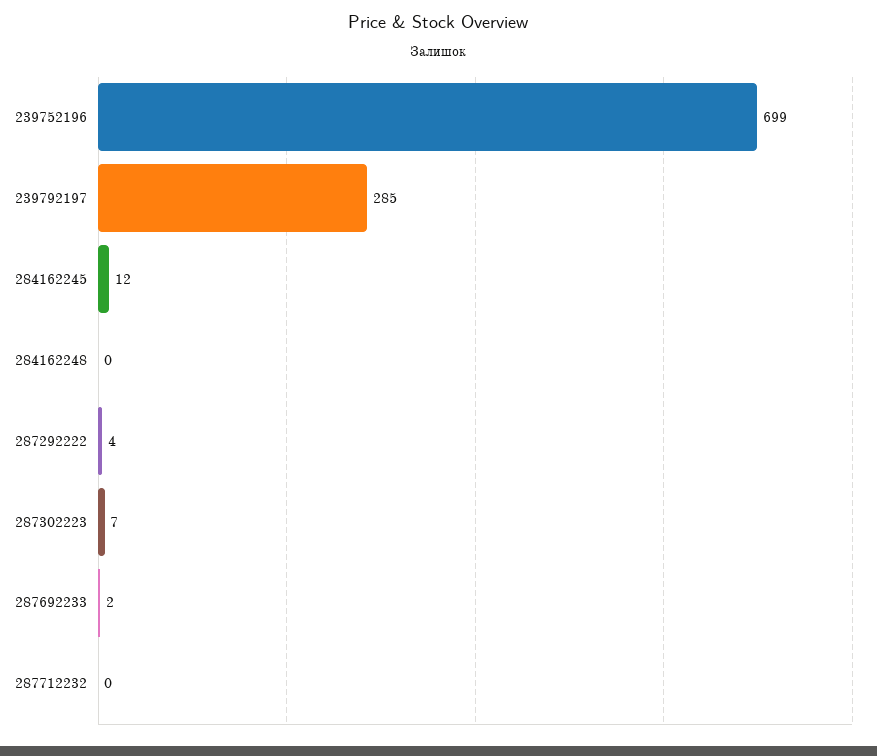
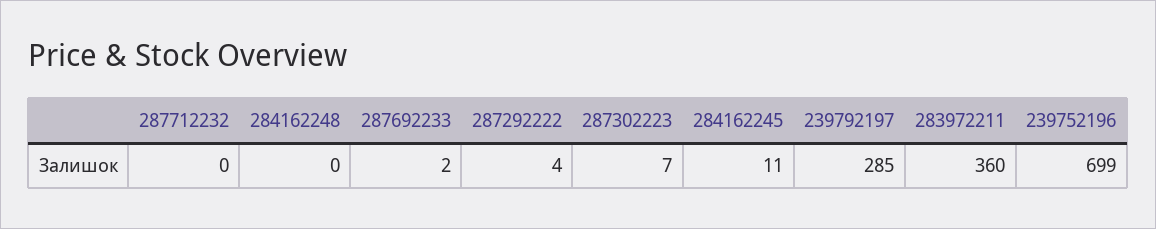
284162245: 12 -> 11
283972211: none -> 360

